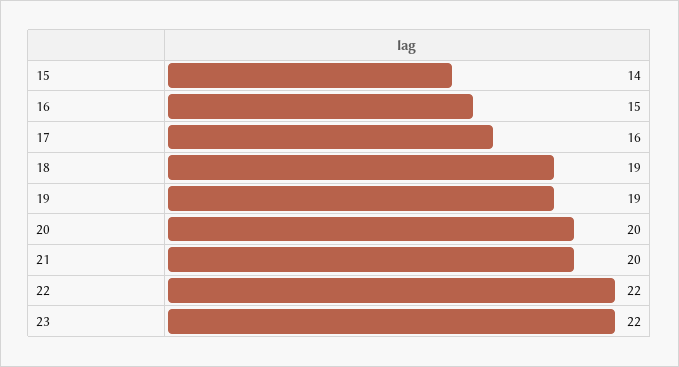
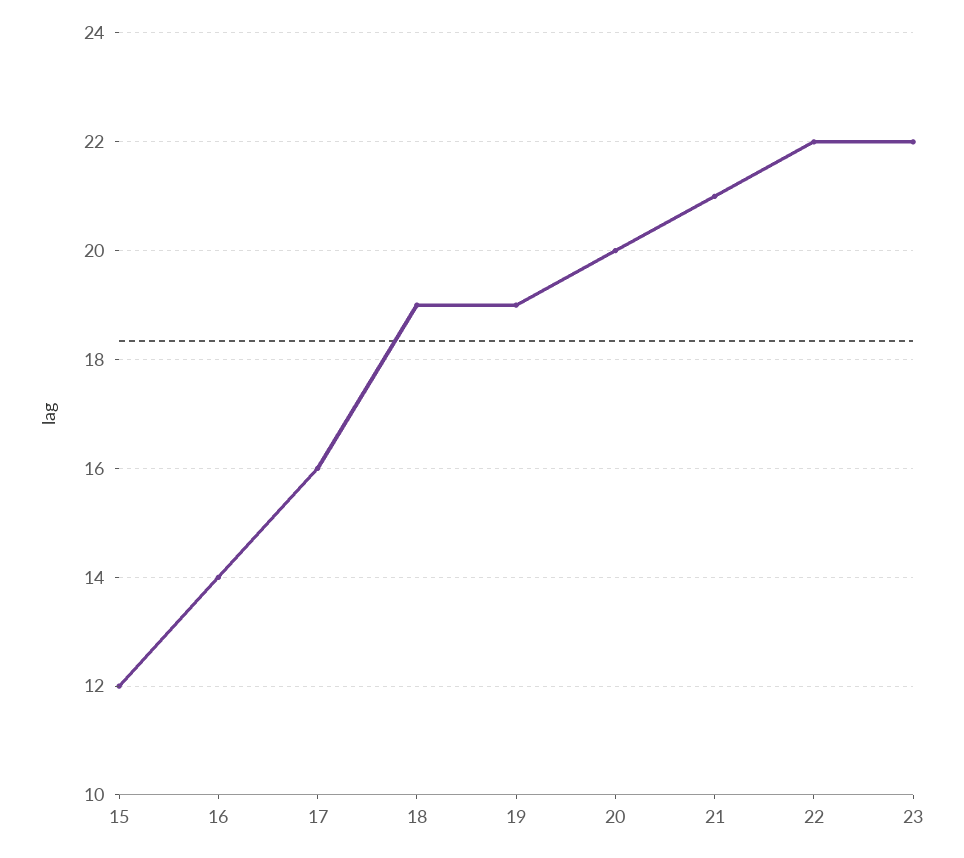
15: 14 -> 12
16: 15 -> 14
21: 20 -> 21

